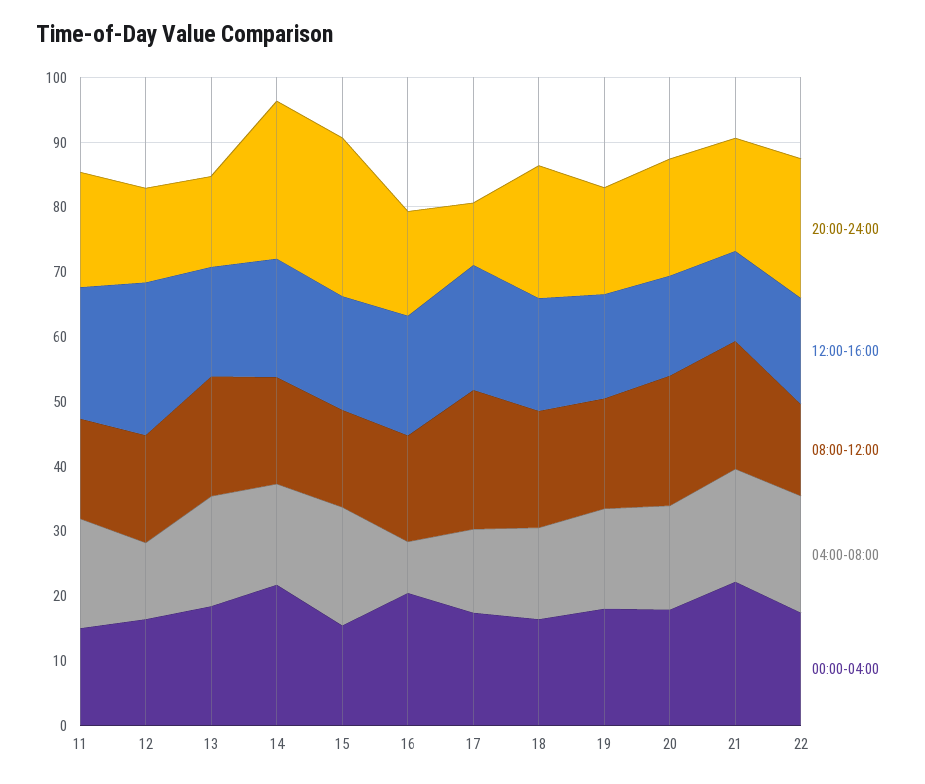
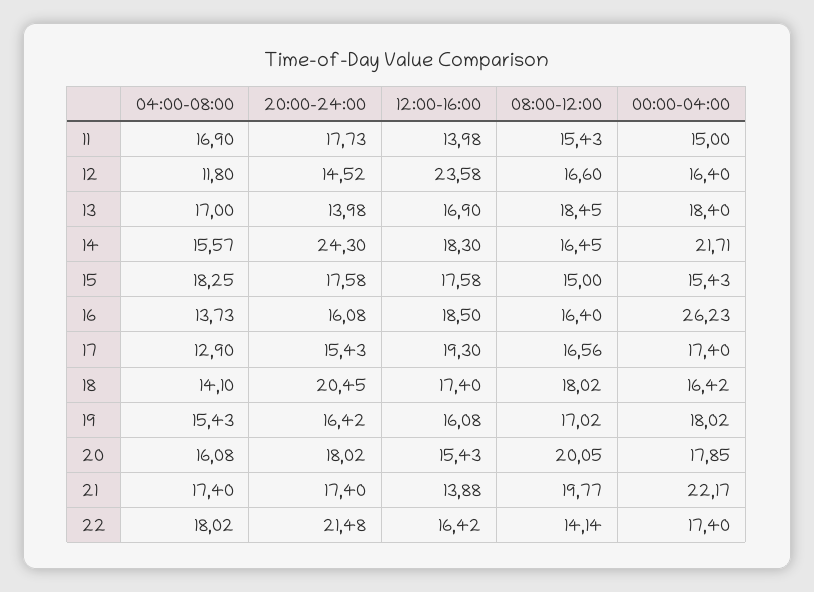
12:00-16:00, 11: 20 -> 13.98
20:00-24:00, 15: 24 -> 17.58
04:00-08:00, 16: 8 -> 13.73
00:00-04:00, 16: 20 -> 26.23
20:00-24:00, 17: 10 -> 15.43
08:00-12:00, 17: 22 -> 16.56

